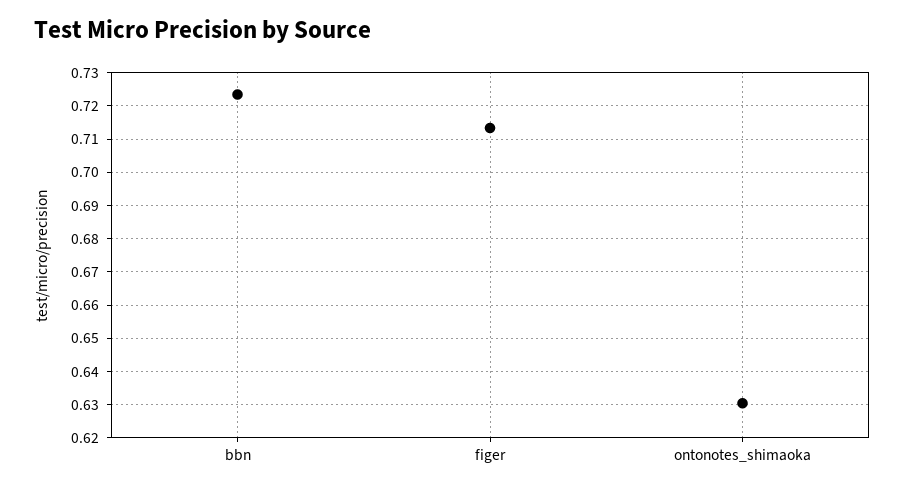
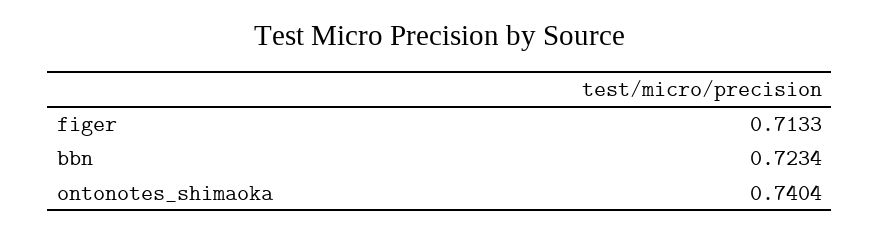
ontonotes_shimaoka: 0.63 -> 0.7404

